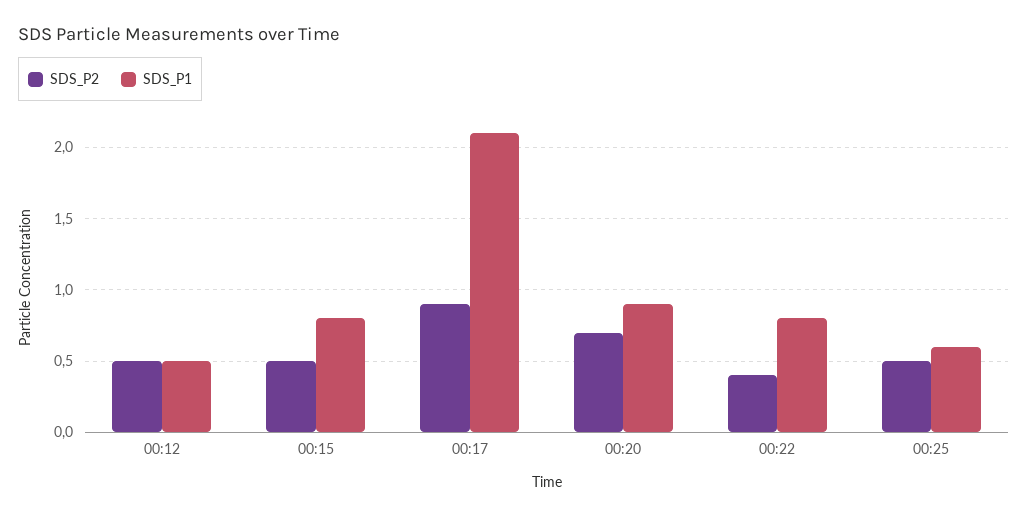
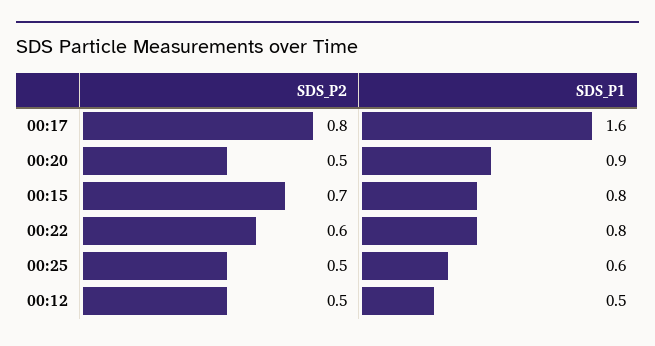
SDS_P2, 00:15: 0.5 -> 0.7
SDS_P2, 00:17: 0.9 -> 0.8
SDS_P1, 00:17: 2.1 -> 1.6
SDS_P2, 00:20: 0.7 -> 0.5
SDS_P2, 00:22: 0.4 -> 0.6

